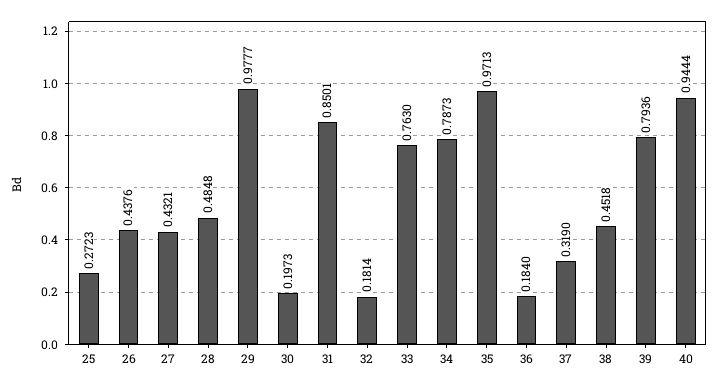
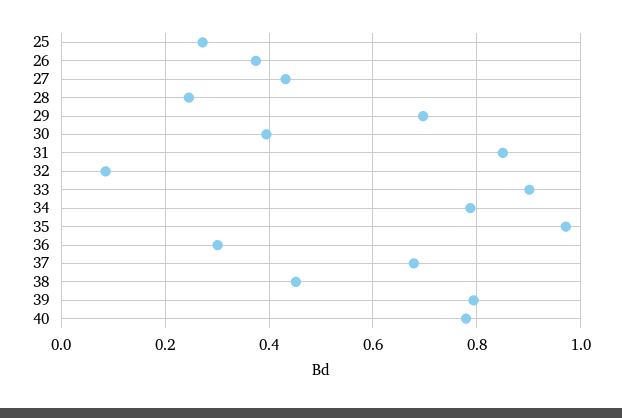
26: 0.4376 -> 0.38
28: 0.4848 -> 0.24
29: 0.9777 -> 0.7
30: 0.1973 -> 0.4
32: 0.1814 -> 0.08
33: 0.763 -> 0.9
36: 0.184 -> 0.3
37: 0.319 -> 0.68
40: 0.9444 -> 0.78

